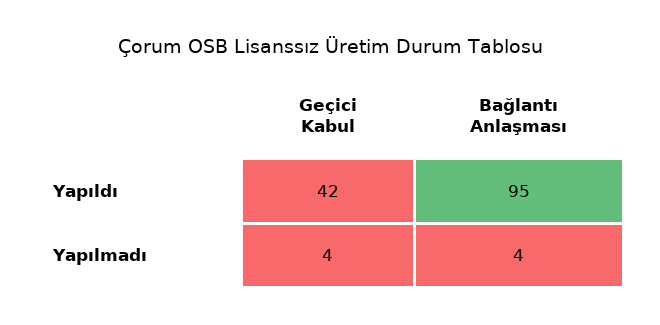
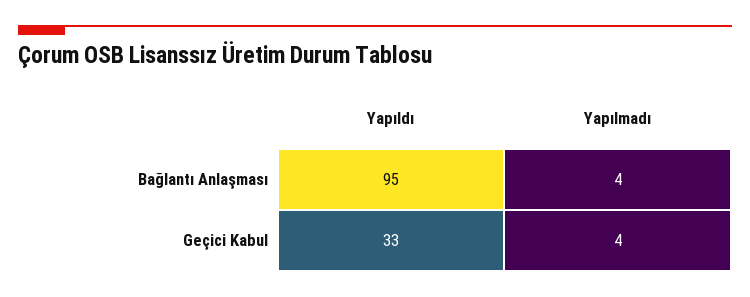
Geçici Kabul, Yapıldı: 42 -> 33

